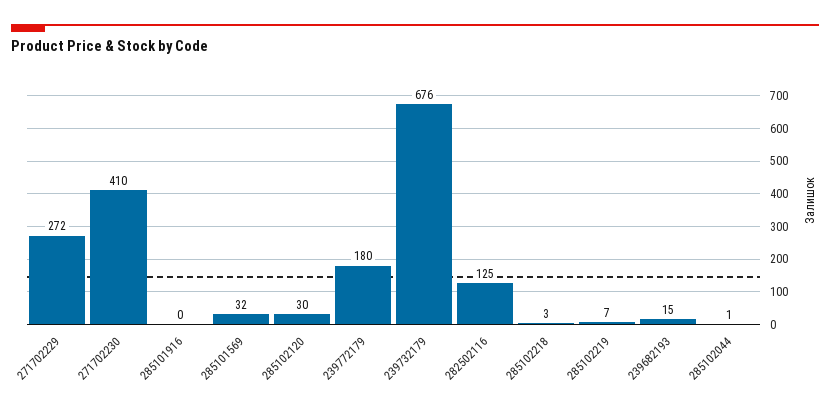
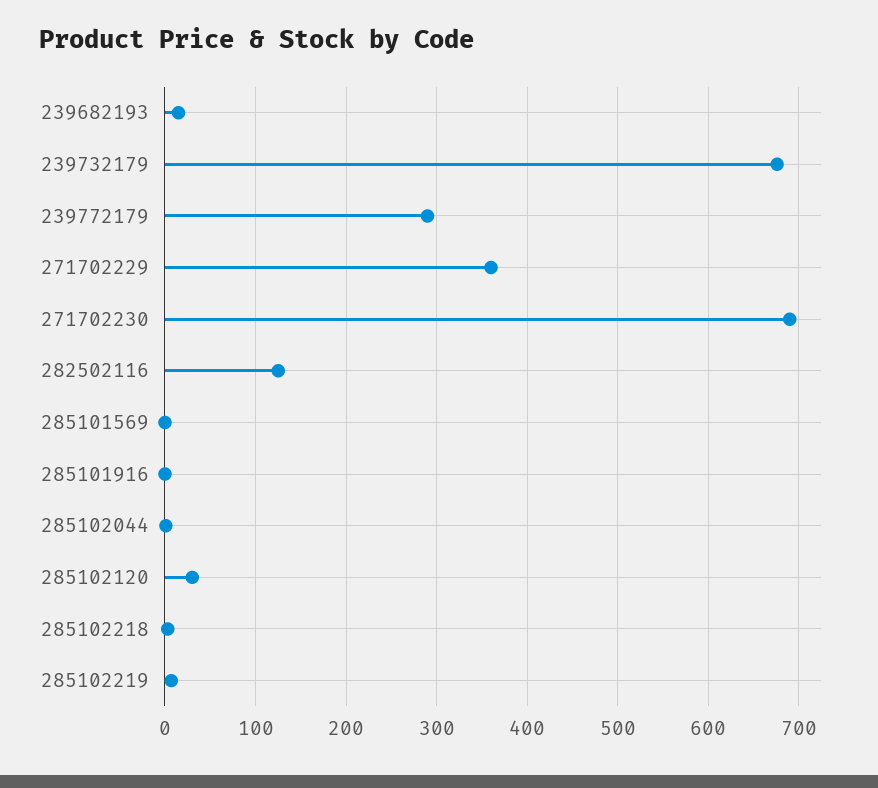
271702229: 272 -> 360
271702230: 410 -> 690
285101569: 32 -> 0
239772179: 180 -> 290

